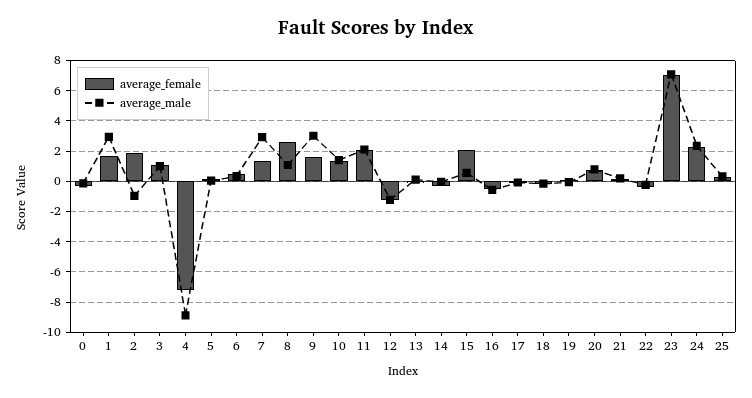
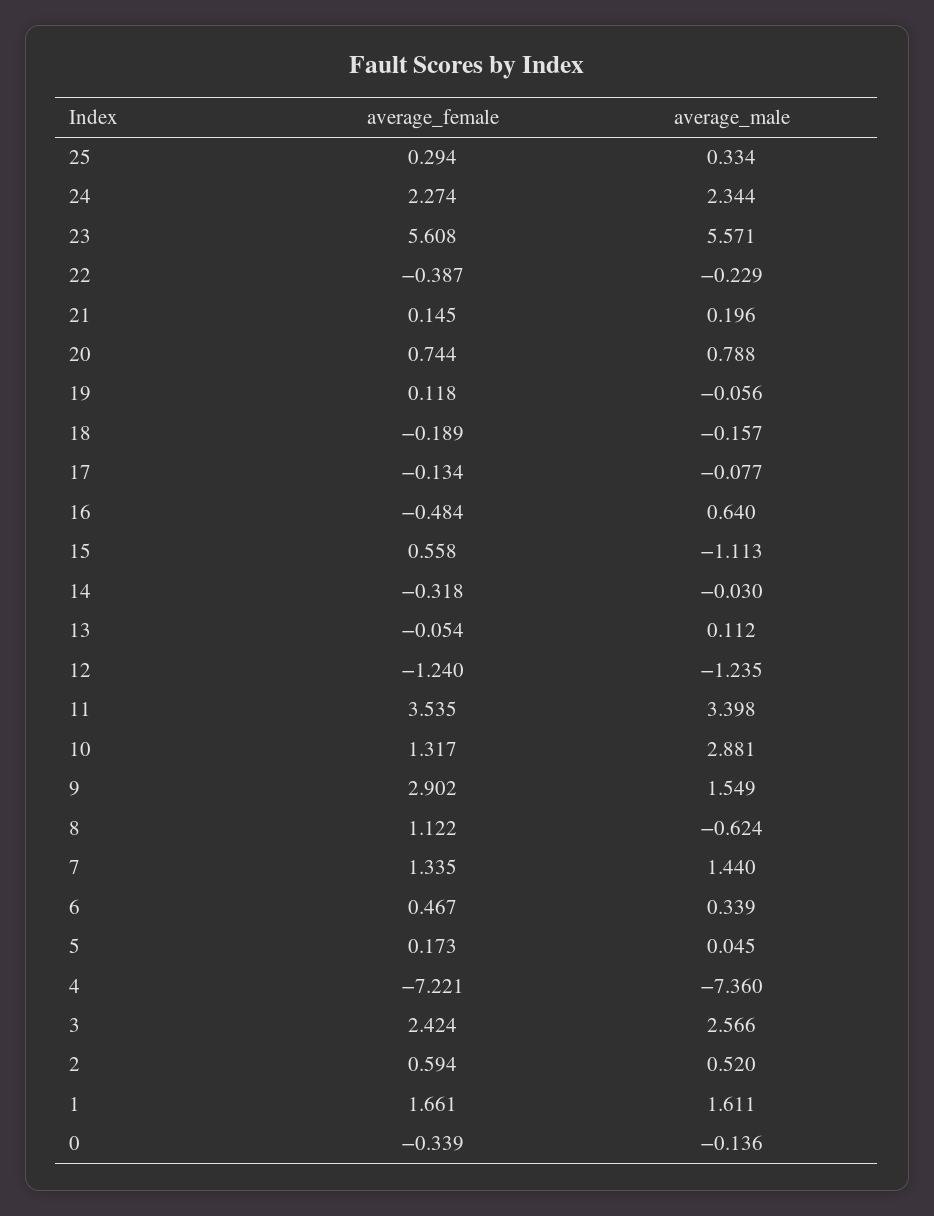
average_male, 1: 3 -> 1.611
average_female, 2: 2 -> 0.594
average_male, 2: -1 -> 0.52
average_female, 3: 1 -> 2.424
average_male, 3: 1 -> 2.566
average_male, 4: -9 -> -7.36
average_male, 7: 3 -> 1.44
average_female, 8: 2.5 -> 1.122
average_male, 8: 1 -> -0.624
average_female, 9: 1.5 -> 2.902
average_male, 9: 3 -> 1.549
average_male, 10: 1.5 -> 2.881
average_female, 11: 2 -> 3.535
average_male, 11: 2 -> 3.398
average_female, 15: 2 -> 0.558
average_male, 15: 0.5 -> -1.113
average_male, 16: -0.5 -> 0.64
average_female, 23: 7 -> 5.608
average_male, 23: 7 -> 5.571

